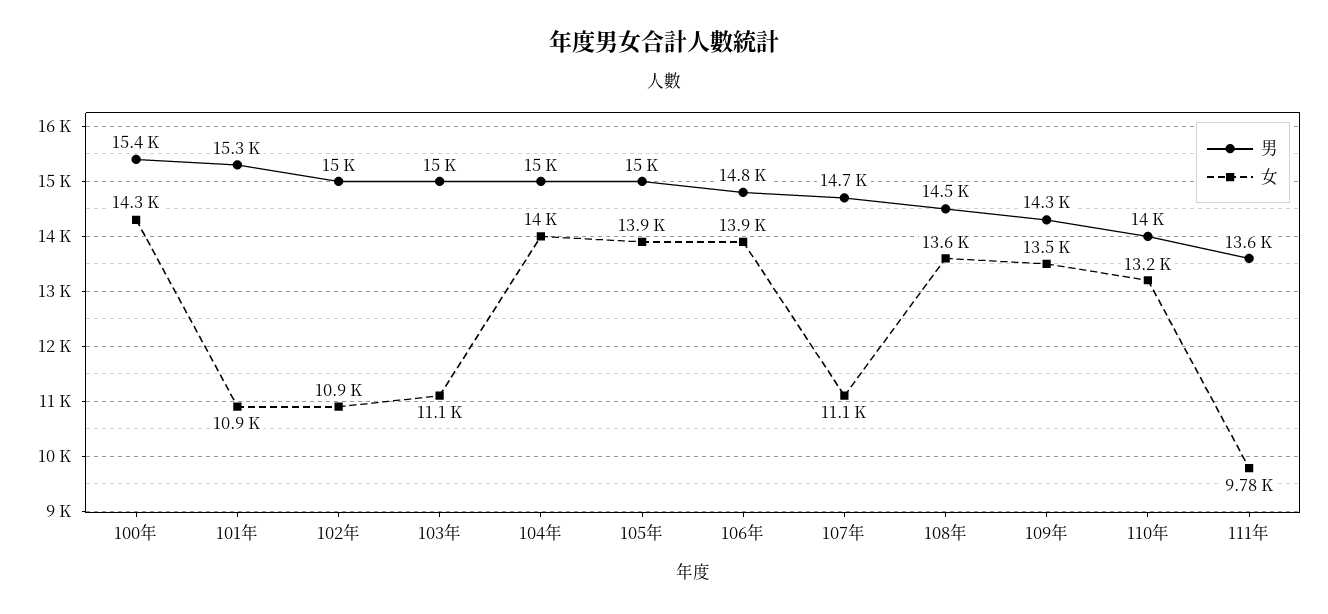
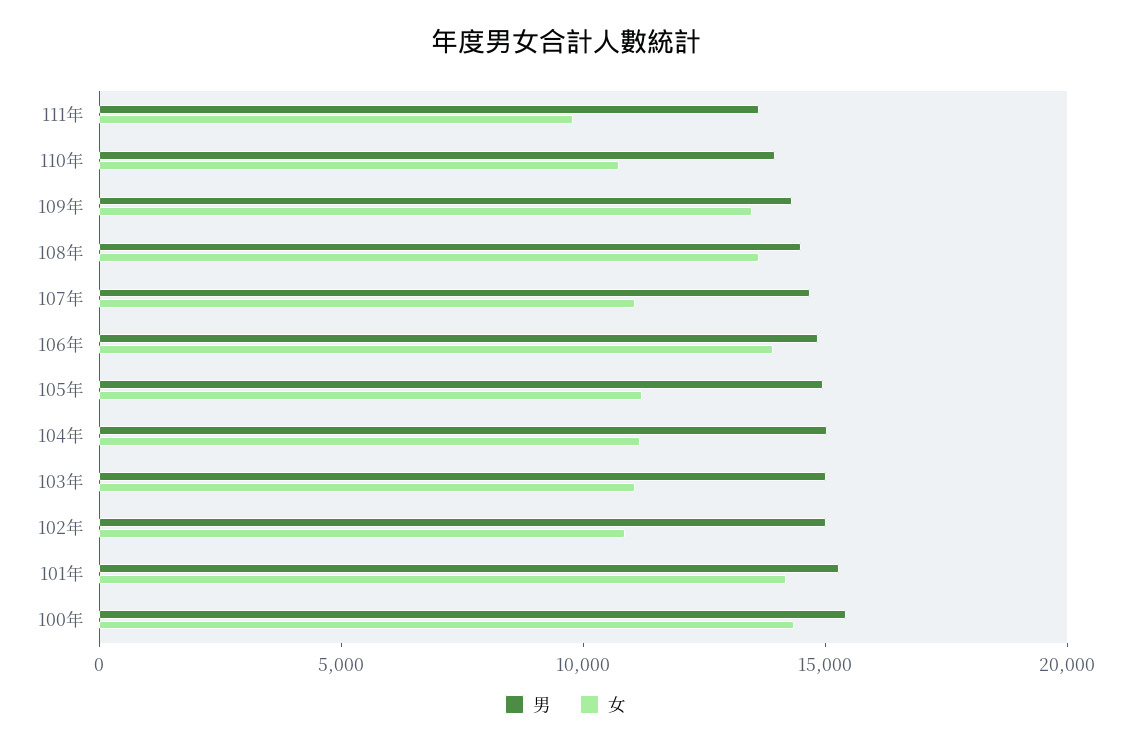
女, 101年: 10900 -> 14000
女, 104年: 14000 -> 11000
女, 105年: 13900 -> 11000
女, 110年: 13200 -> 11000

